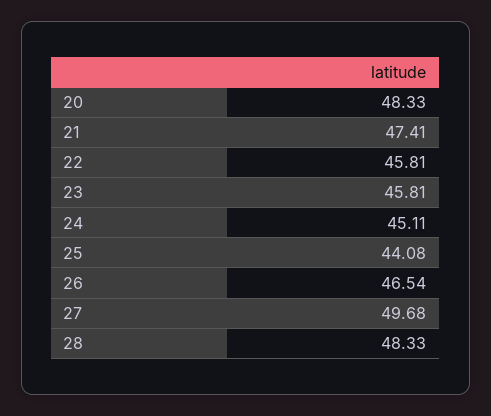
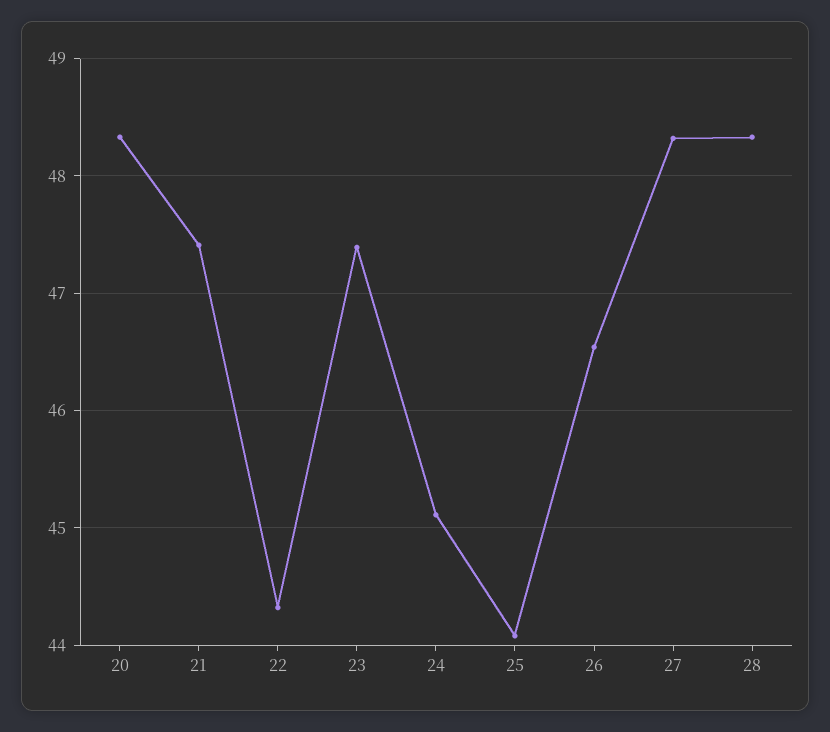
22: 45.81 -> 44.3
23: 45.81 -> 47.4
27: 49.68 -> 48.3

